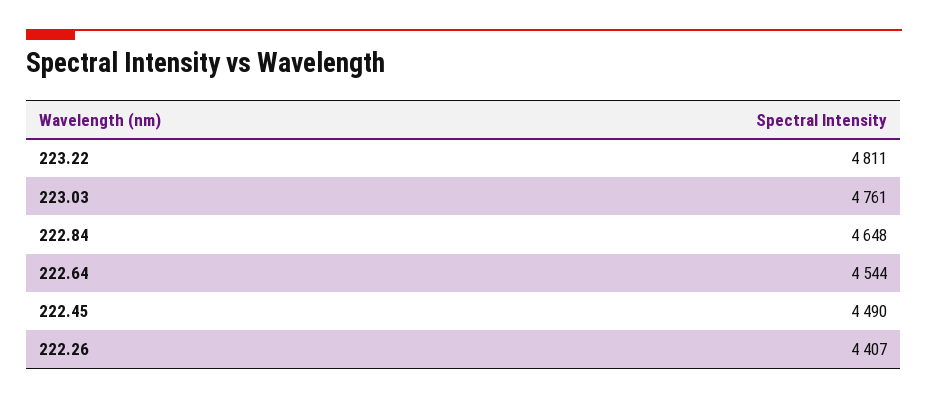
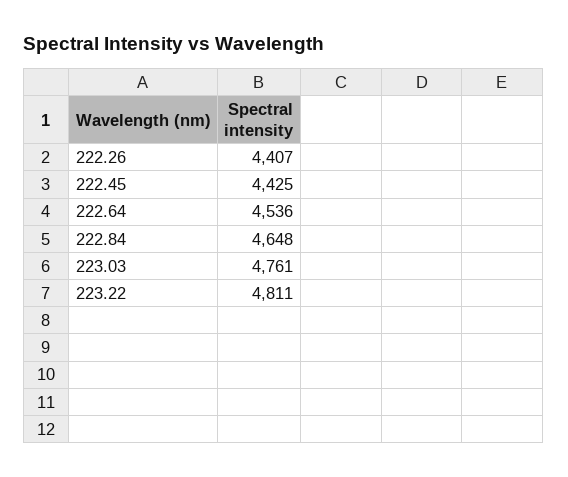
222.64: 4544 -> 4536
222.45: 4490 -> 4425

